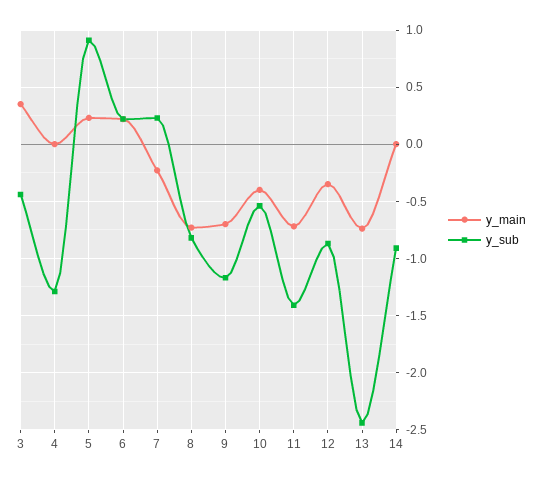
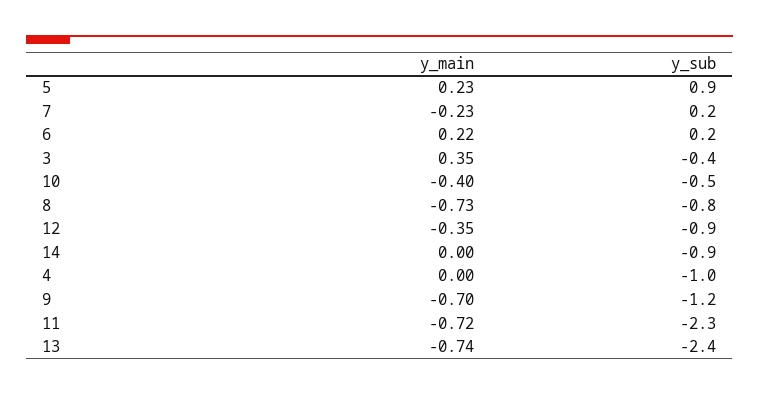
y_sub, 4: -1.3 -> -1
y_sub, 11: -1.4 -> -2.3

